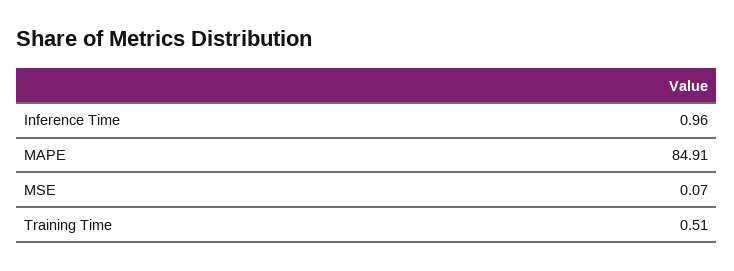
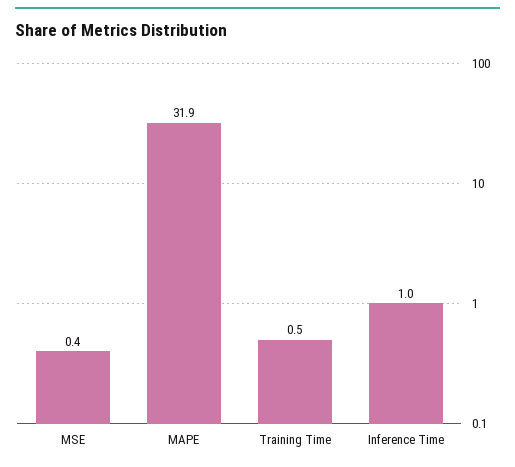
MAPE: 84.91 -> 31.9
MSE: 0.07 -> 0.4

